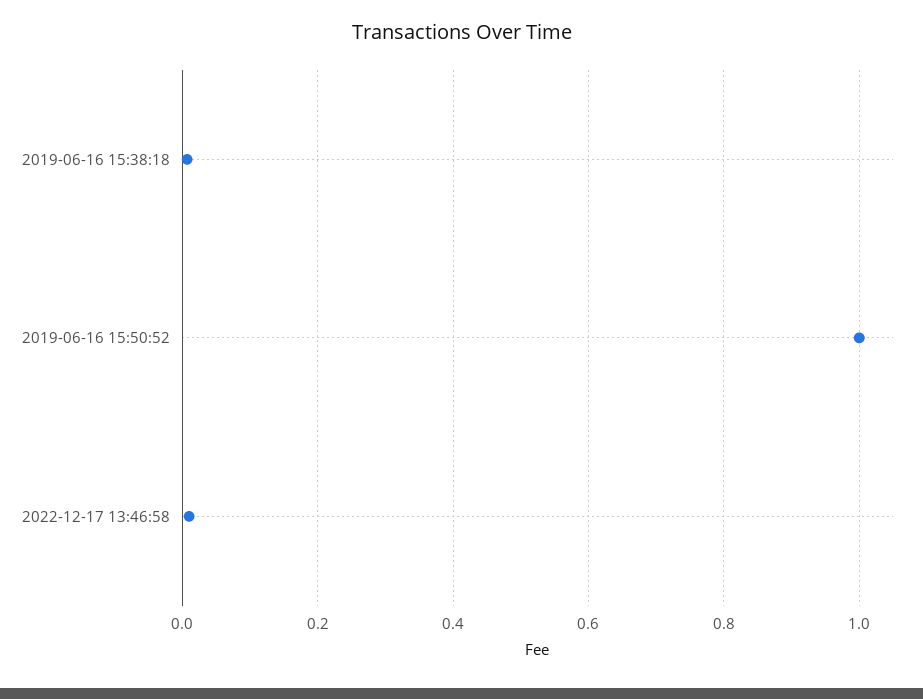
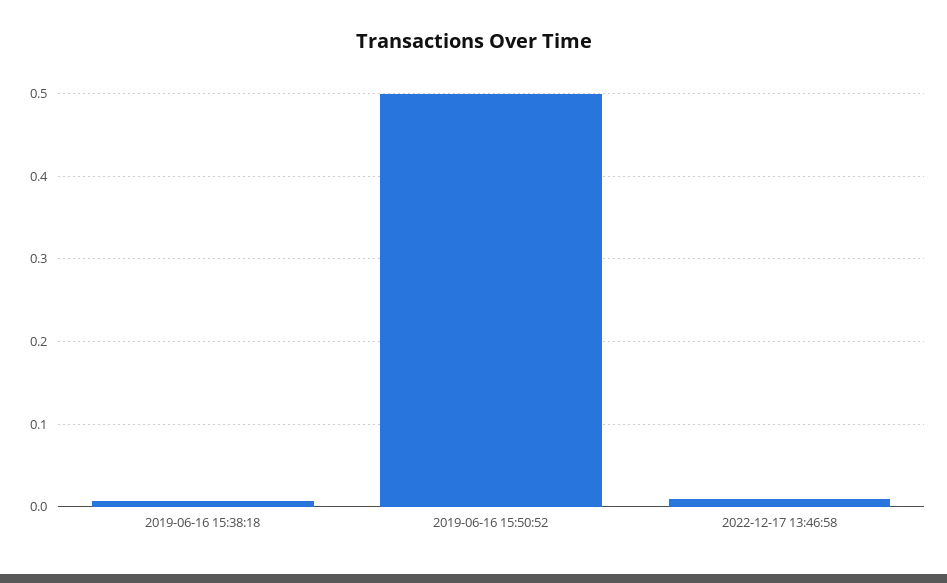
2019-06-16 15:50:52: 1 -> 0.5

